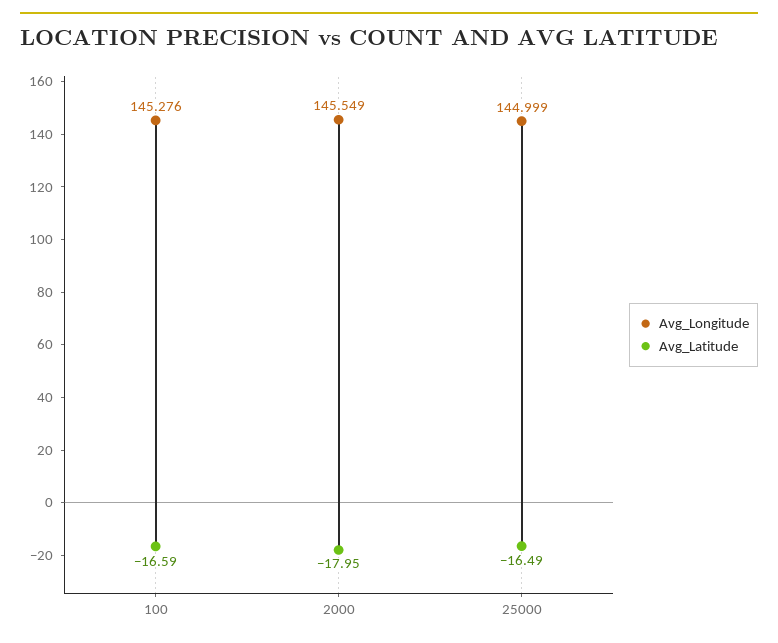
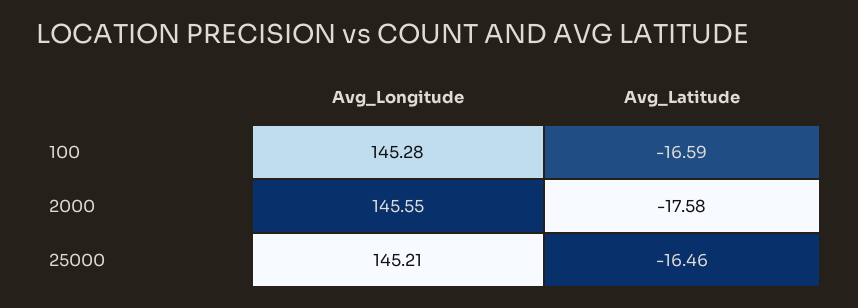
Avg_Latitude, 2000: -17.95 -> -17.58
Avg_Longitude, 25000: 144.999 -> 145.21
Avg_Latitude, 25000: -16.49 -> -16.46

